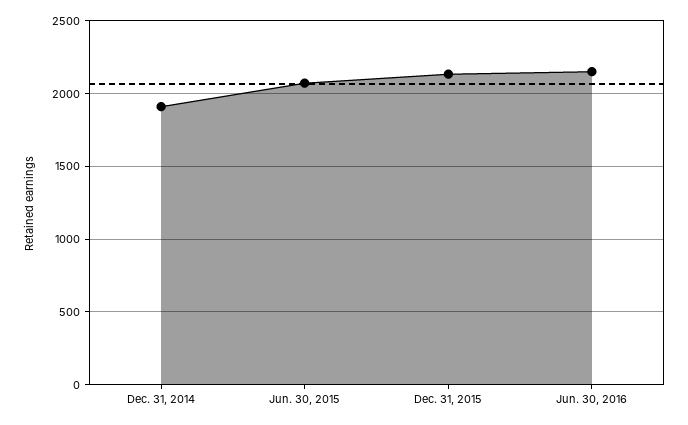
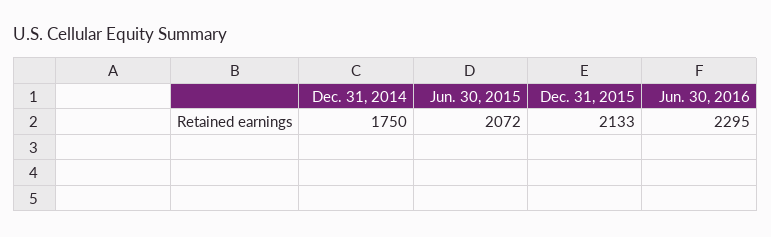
Dec. 31, 2014: 1900 -> 1750
Jun. 30, 2016: 2150 -> 2295

